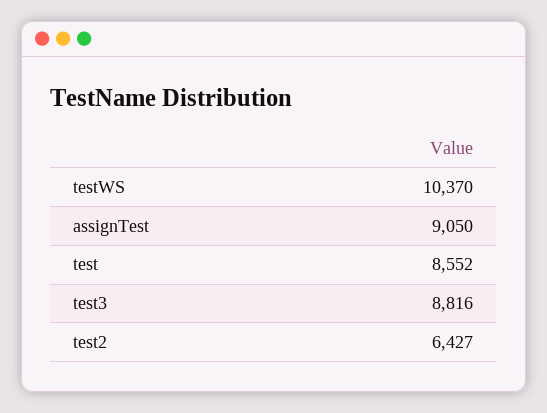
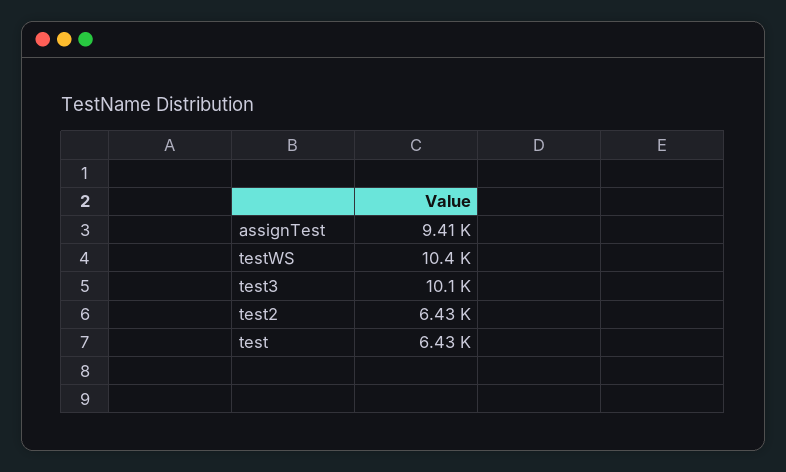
assignTest: 9050 -> 9410
test: 8552 -> 6430
test3: 8816 -> 10100

